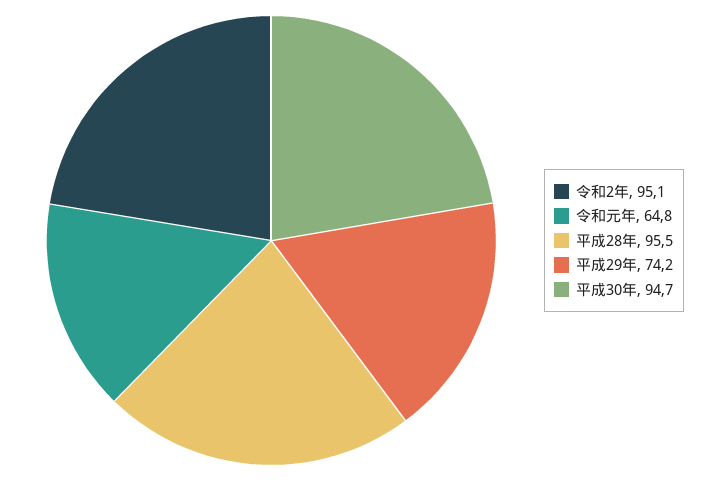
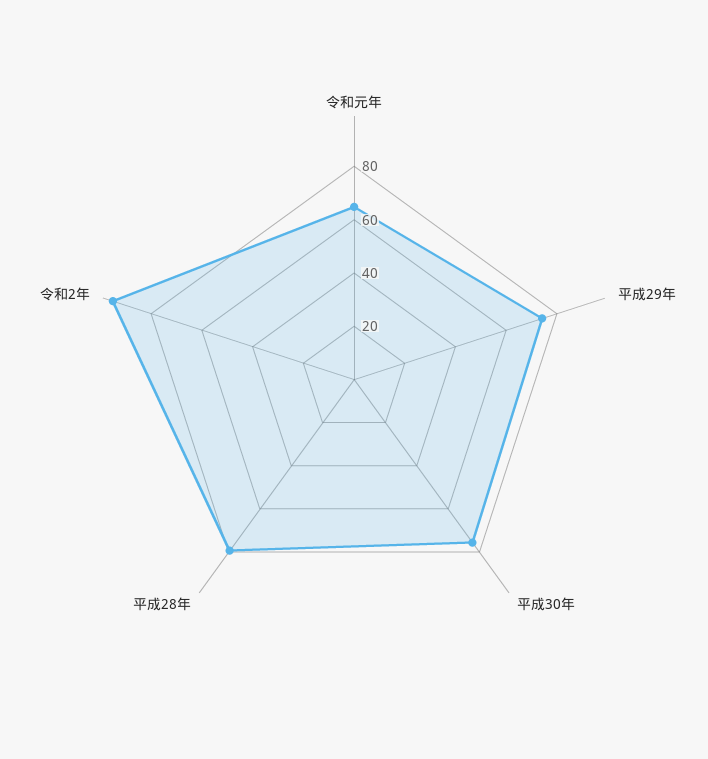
平成28年: 95.5 -> 80
平成30年: 94.7 -> 75

